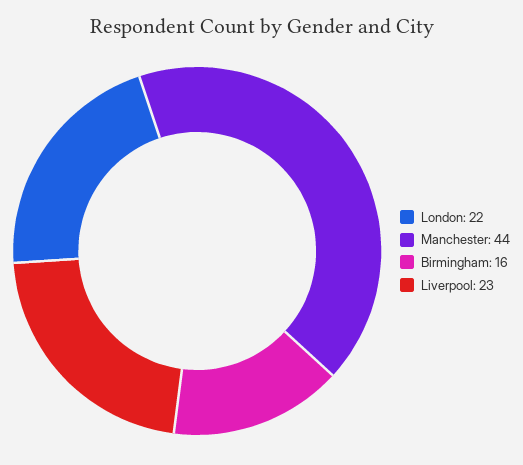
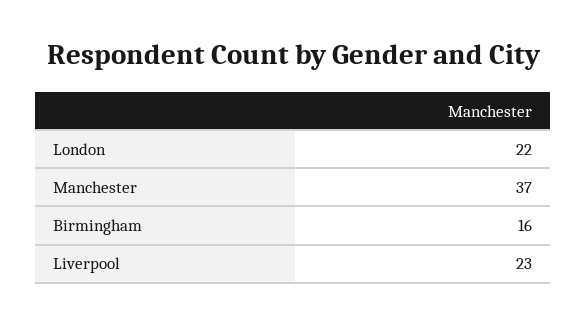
Manchester: 44 -> 37

